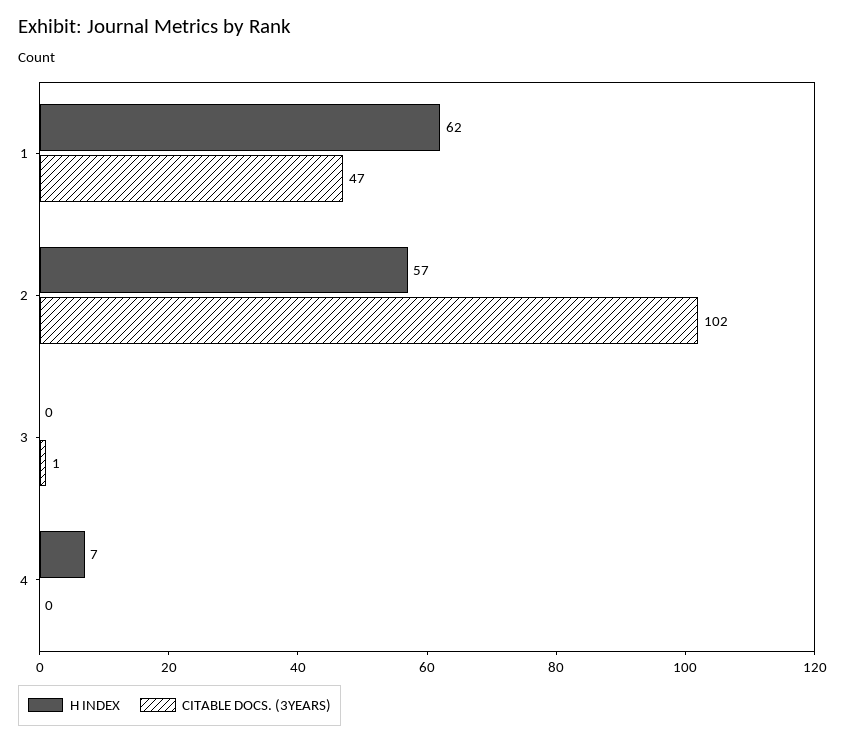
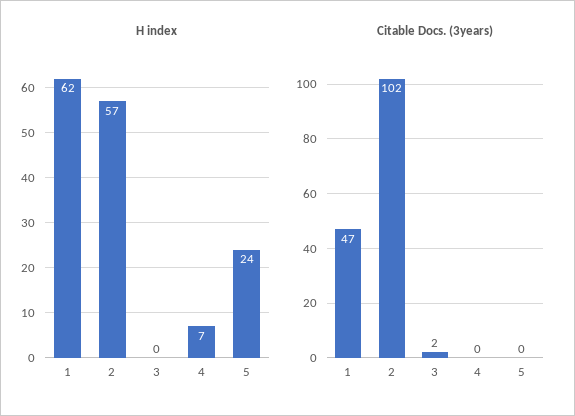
CITABLE DOCS. (3YEARS), 3: 1 -> 2
H INDEX, 5: none -> 24
CITABLE DOCS. (3YEARS), 5: none -> 0

